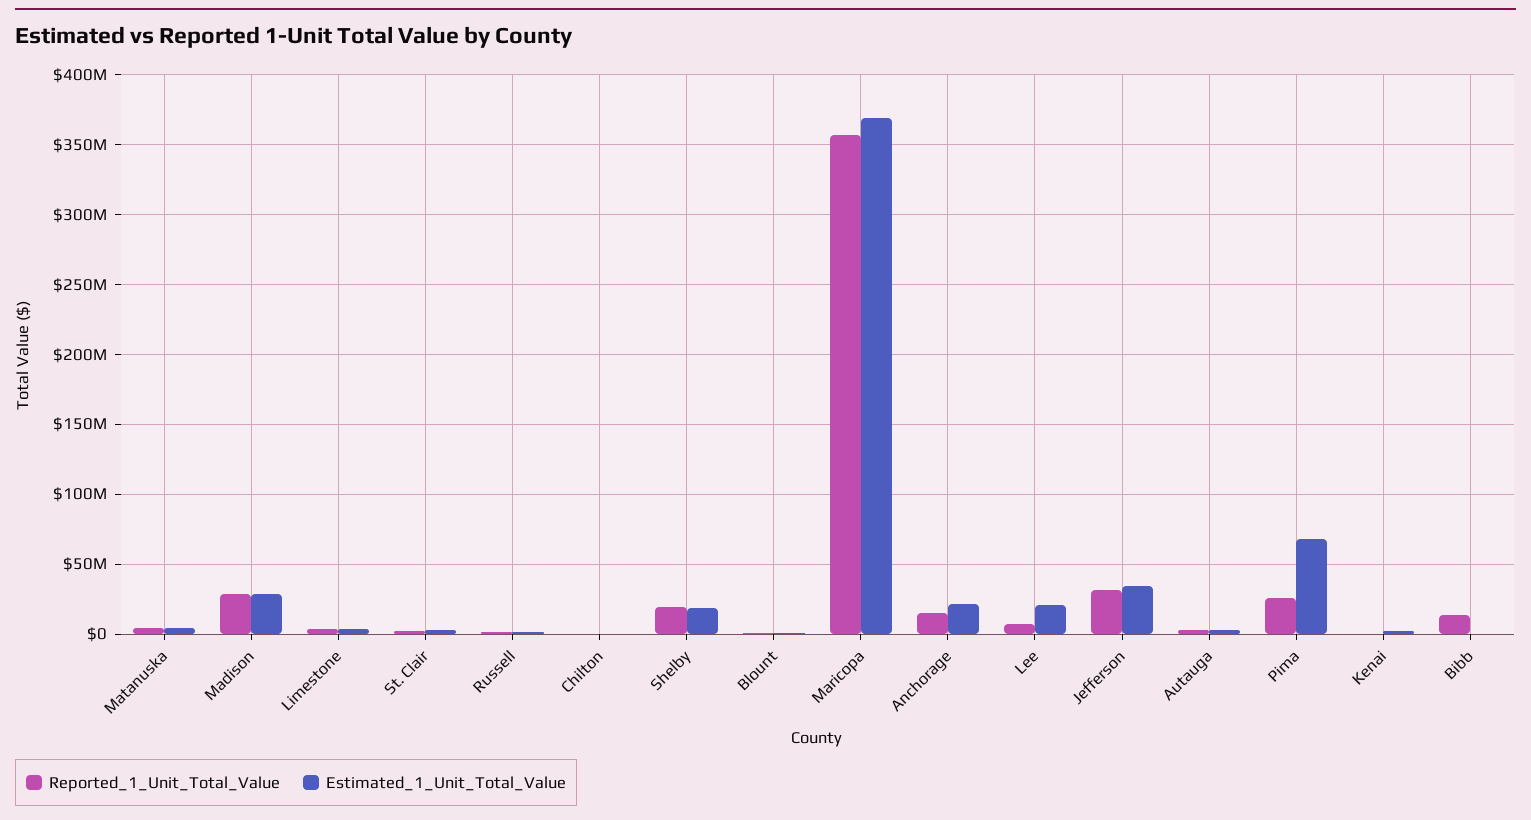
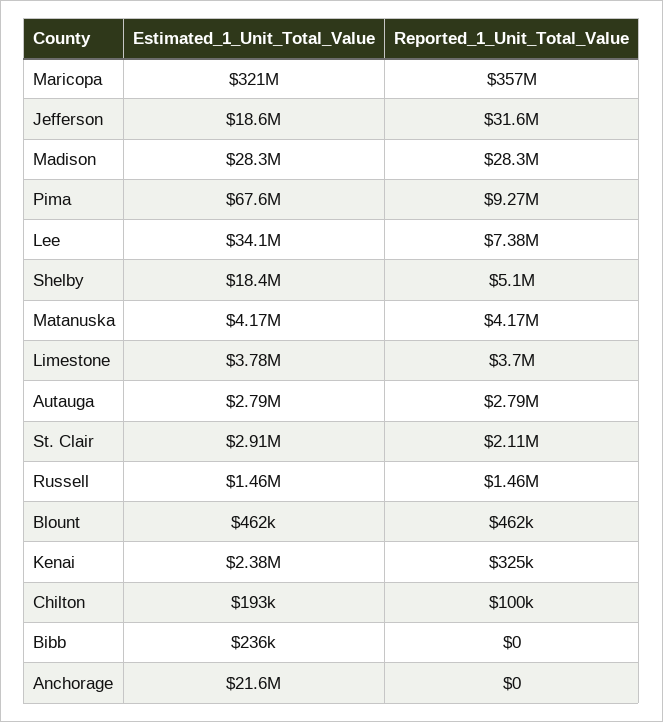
Reported_1_Unit_Total_Value, Shelby: 20000000 -> 5100000
Estimated_1_Unit_Total_Value, Maricopa: 370000000 -> 321000000
Reported_1_Unit_Total_Value, Anchorage: 15000000 -> 0
Estimated_1_Unit_Total_Value, Lee: 20000000 -> 34100000
Estimated_1_Unit_Total_Value, Jefferson: 35000000 -> 18600000
Reported_1_Unit_Total_Value, Pima: 25000000 -> 9270000
Reported_1_Unit_Total_Value, Bibb: 15000000 -> 0

